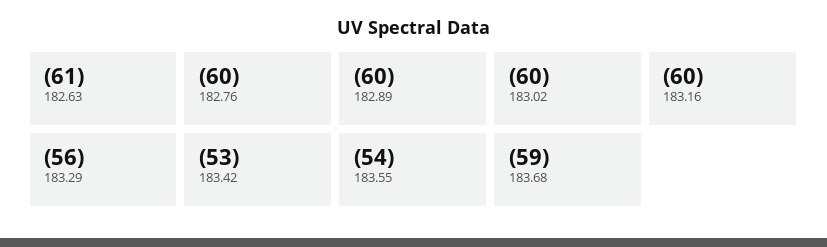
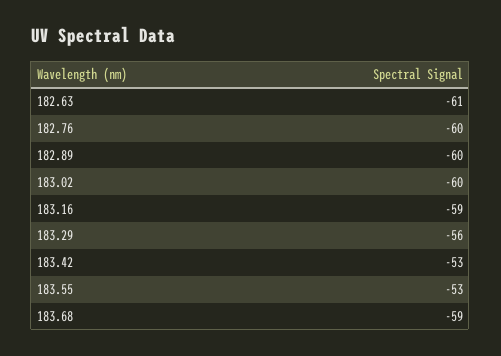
183.16: -60 -> -59
183.55: -54 -> -53

